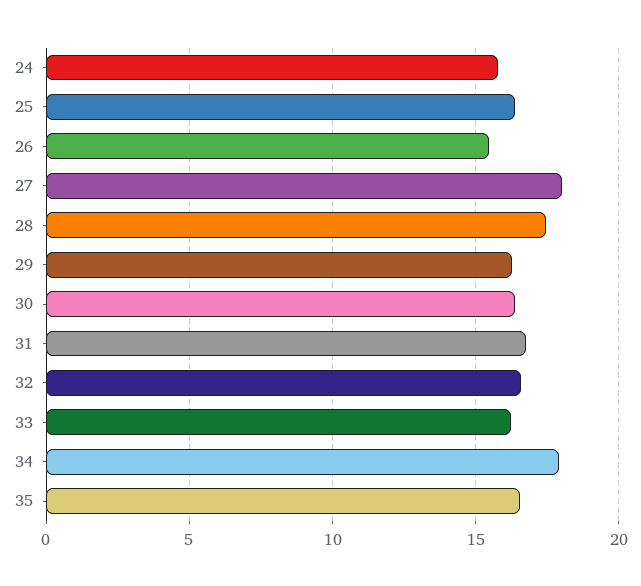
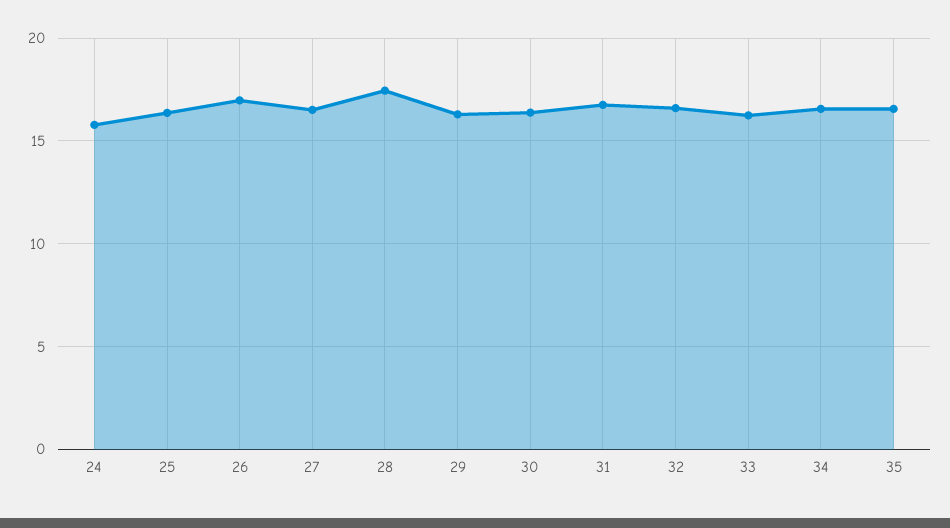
26: 15.5 -> 17
27: 18 -> 16.5
34: 18 -> 16.5

